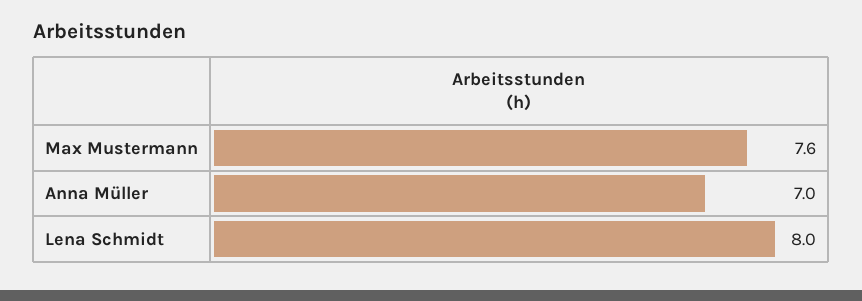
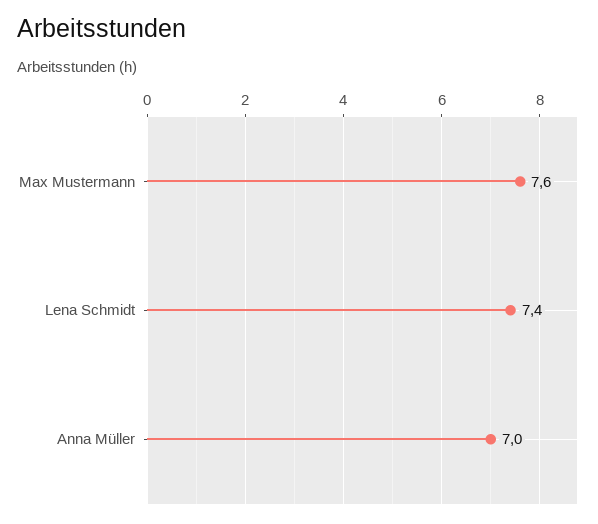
Lena Schmidt: 8 -> 7.4

